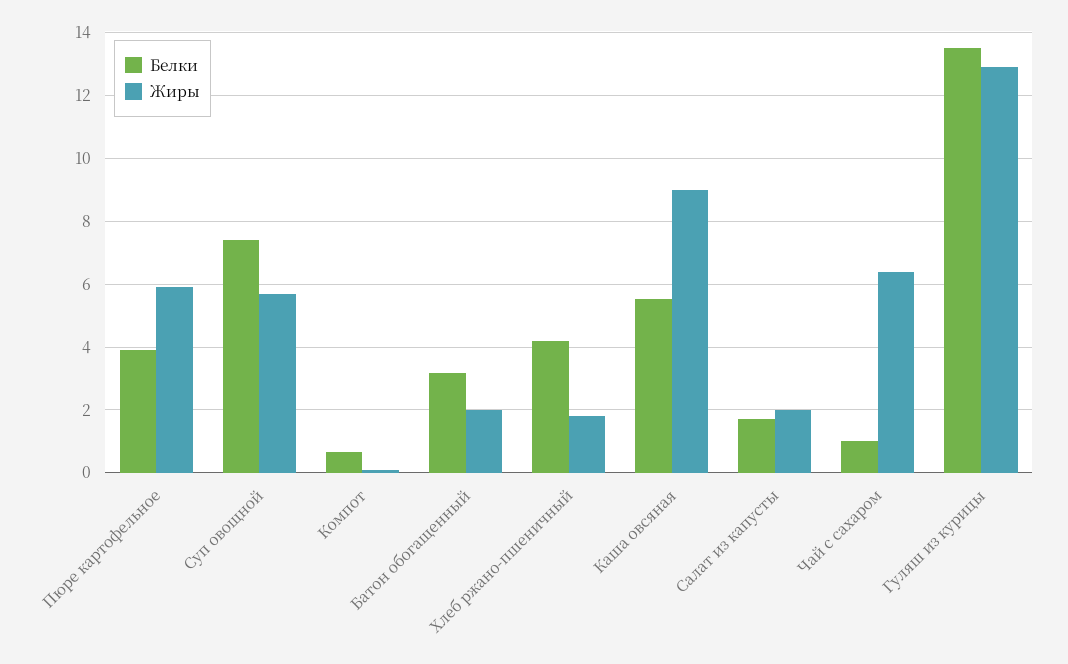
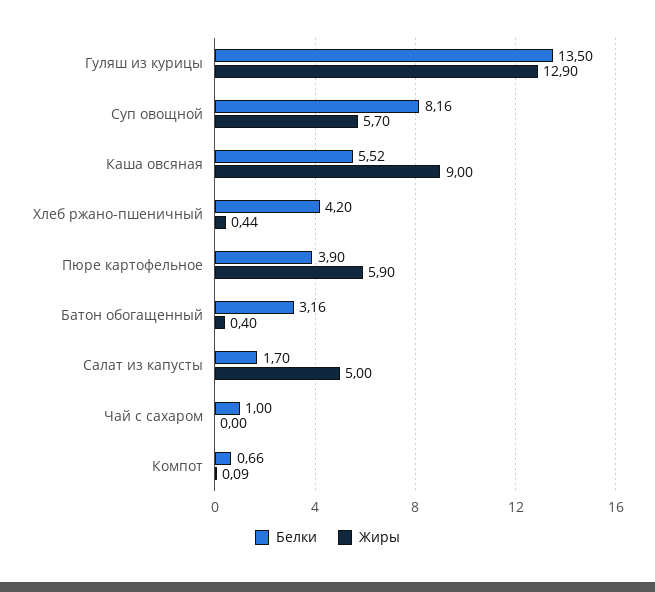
Белки, Суп овощной: 7.4 -> 8.16
Жиры, Батон обогащенный: 2 -> 0.4
Жиры, Хлеб ржано-пшеничный: 1.8 -> 0.44
Жиры, Салат из капусты: 2 -> 5
Жиры, Чай с сахаром: 6.4 -> 0

